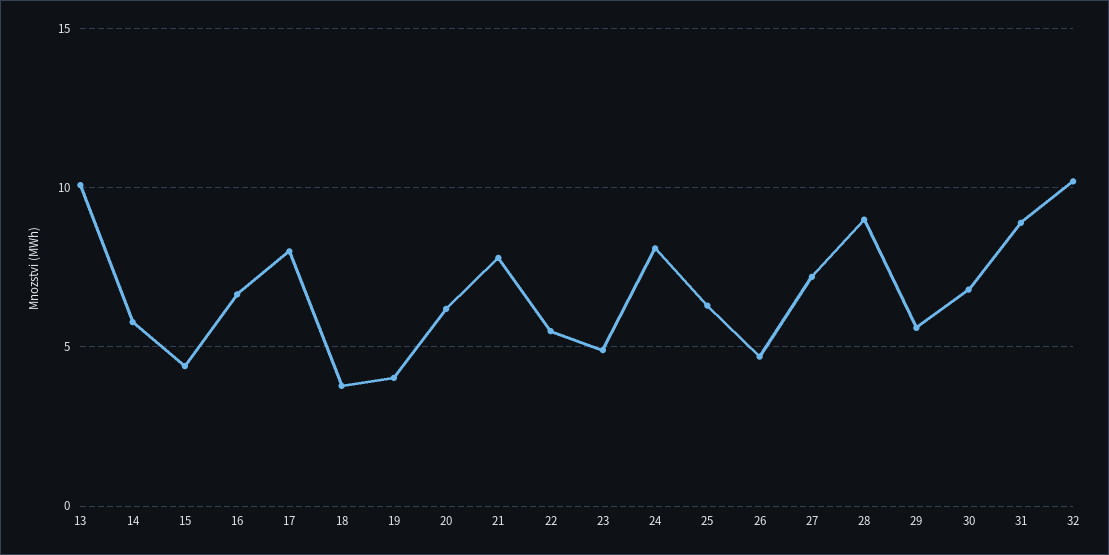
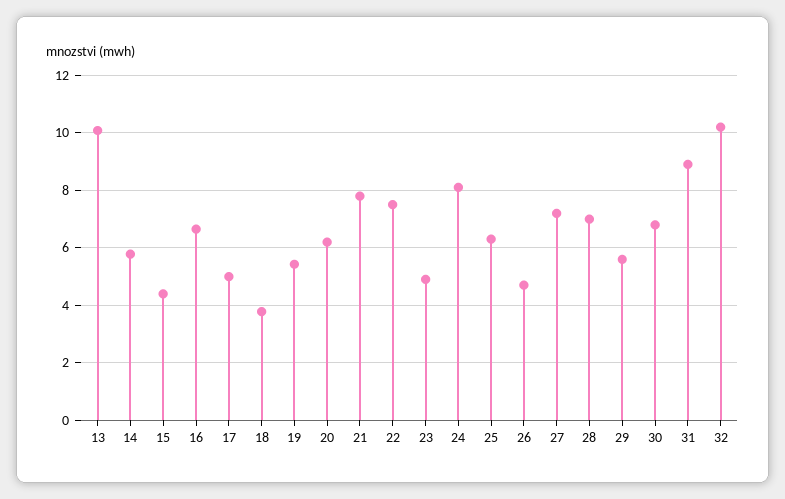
17: 8 -> 5
19: 4 -> 5.5
22: 5.5 -> 7.5
28: 9 -> 7

